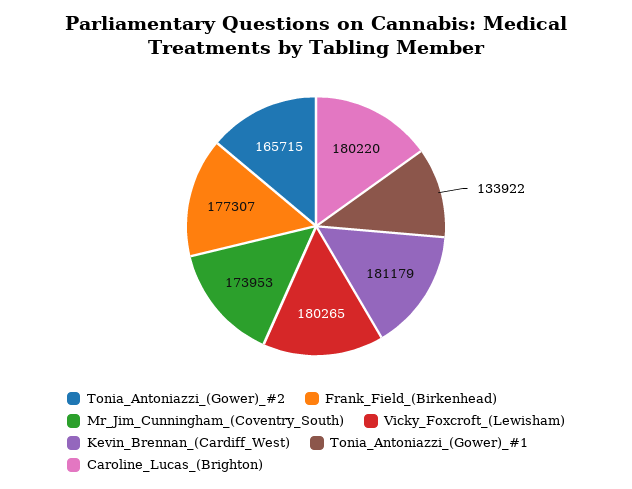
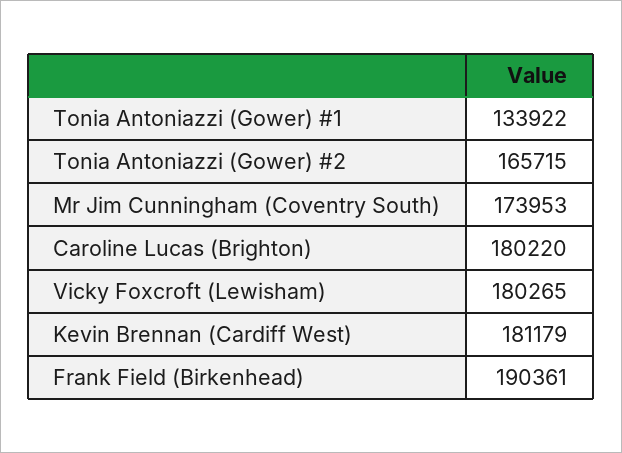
Frank_Field_(Birkenhead): 177307 -> 190361

